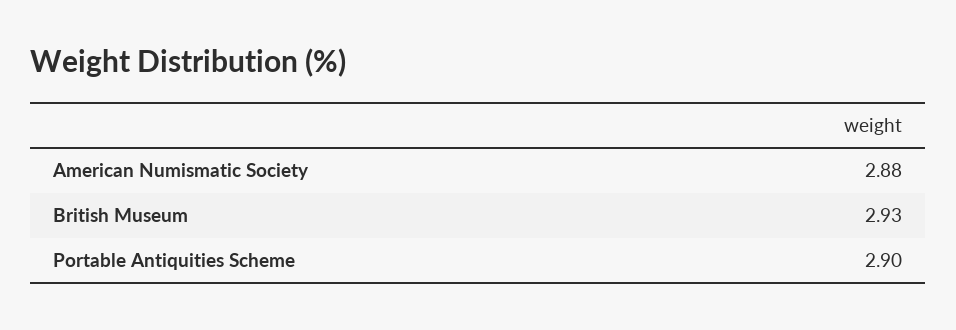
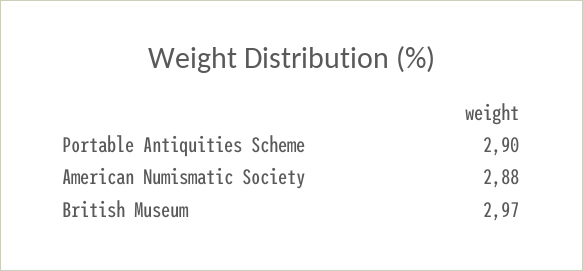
British Museum: 2.93 -> 2.97

